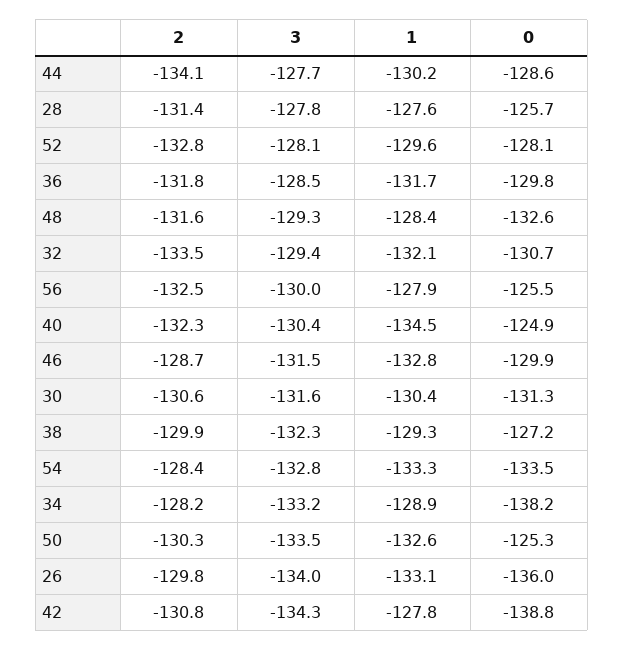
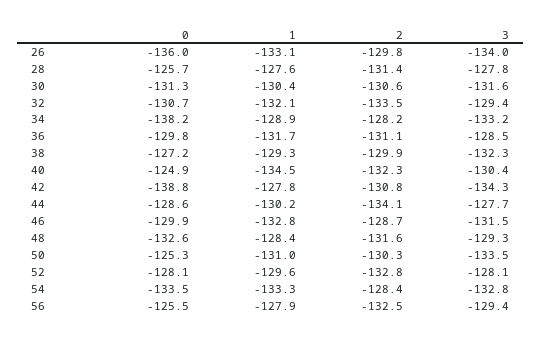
2, 36: -131.8 -> -131.1
3, 56: -130 -> -129.4
1, 50: -132.6 -> -131

